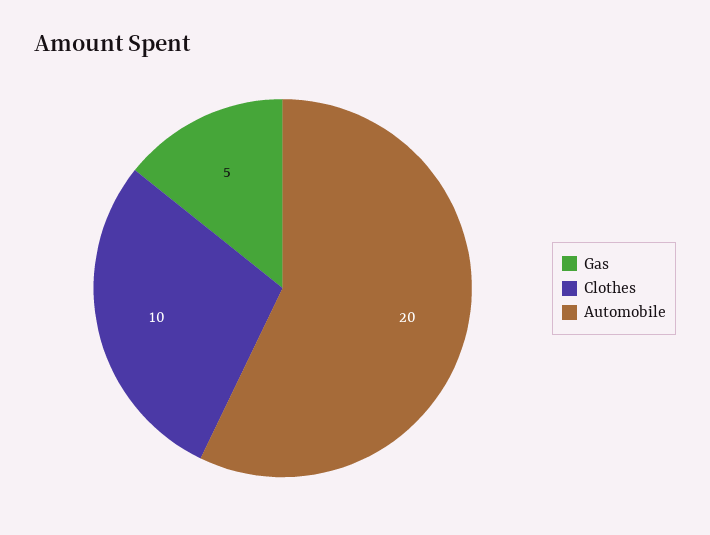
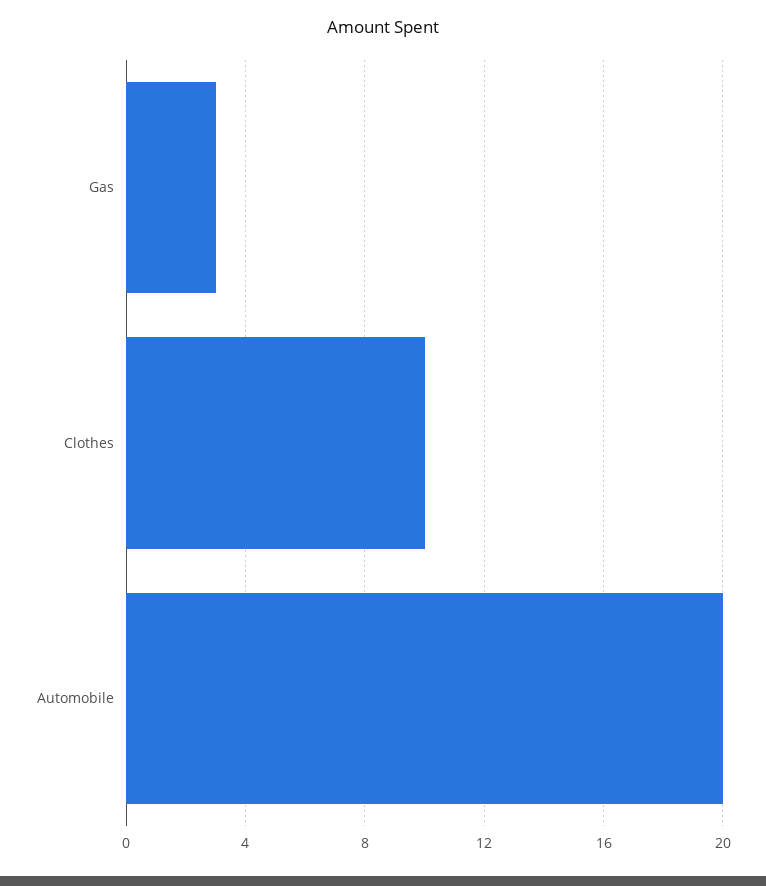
Gas: 5 -> 3

